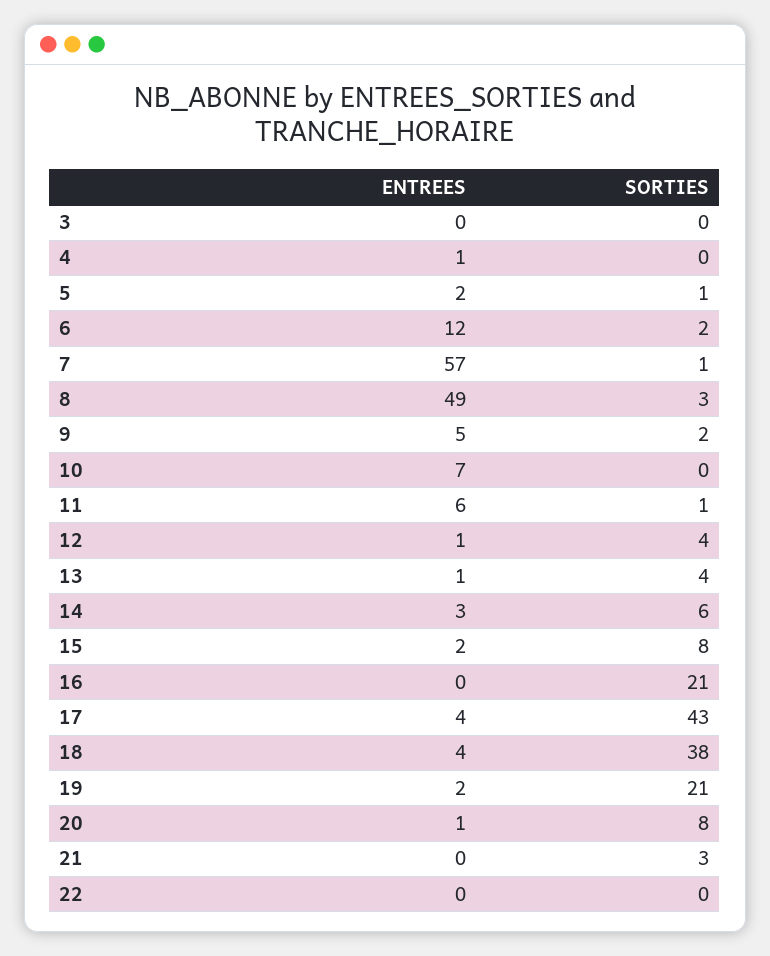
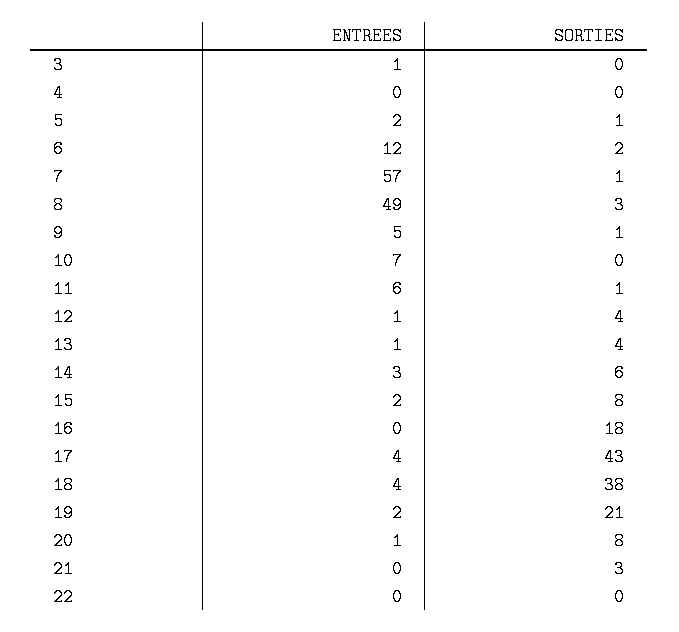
ENTREES, 3: 0 -> 1
ENTREES, 4: 1 -> 0
SORTIES, 9: 2 -> 1
SORTIES, 16: 21 -> 18

